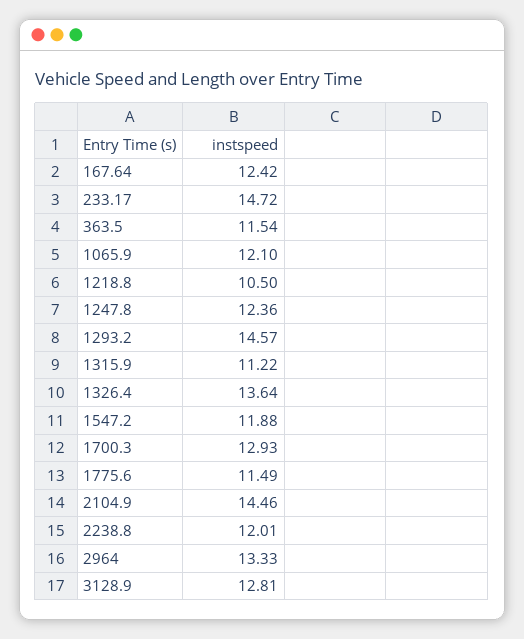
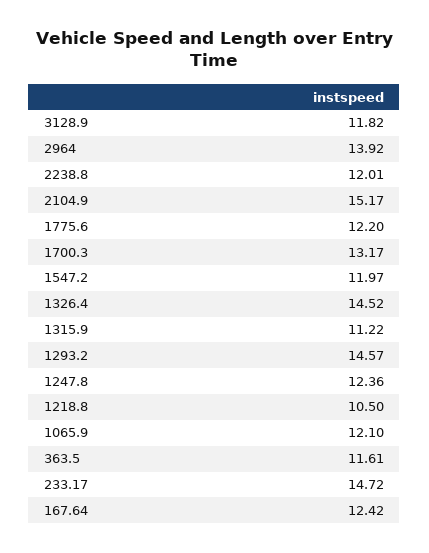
363.5: 11.54 -> 11.61
1326.4: 13.64 -> 14.52
1547.2: 11.88 -> 11.97
1700.3: 12.93 -> 13.17
1775.6: 11.49 -> 12.2
2104.9: 14.46 -> 15.17
2964: 13.33 -> 13.92
3128.9: 12.81 -> 11.82

